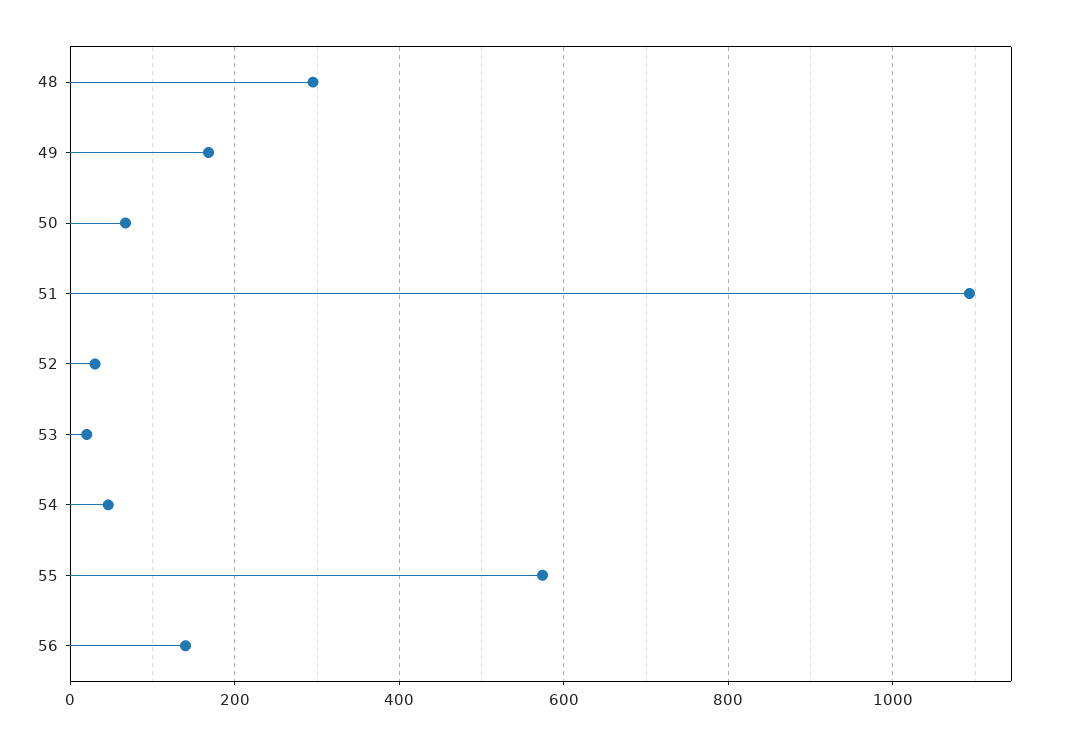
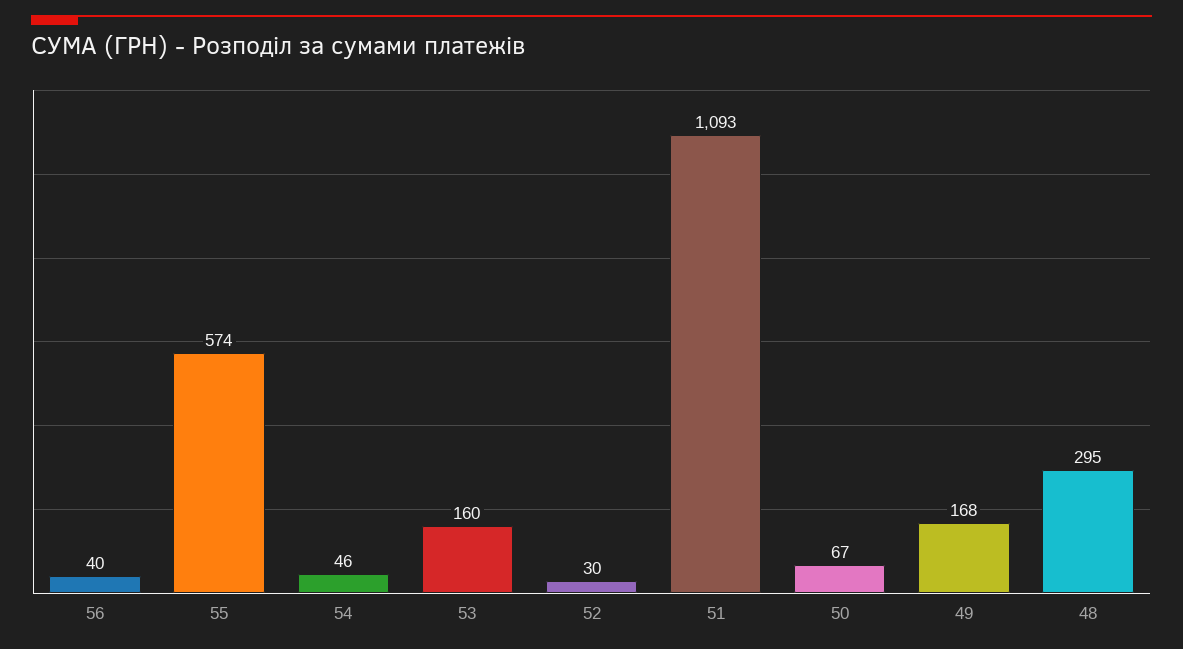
53: 20 -> 160
56: 140 -> 40

